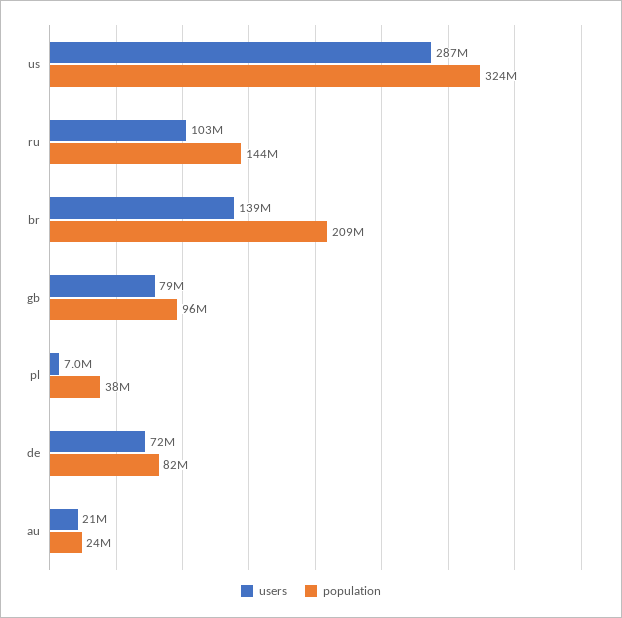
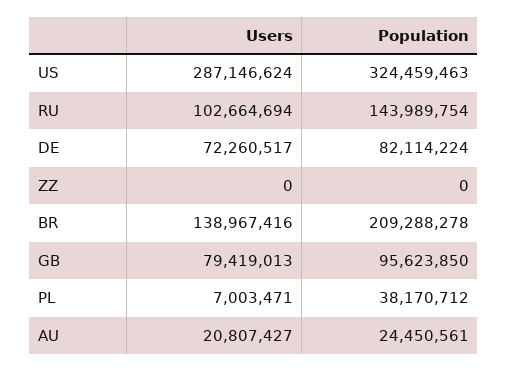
users, ZZ: none -> 0
population, ZZ: none -> 0

